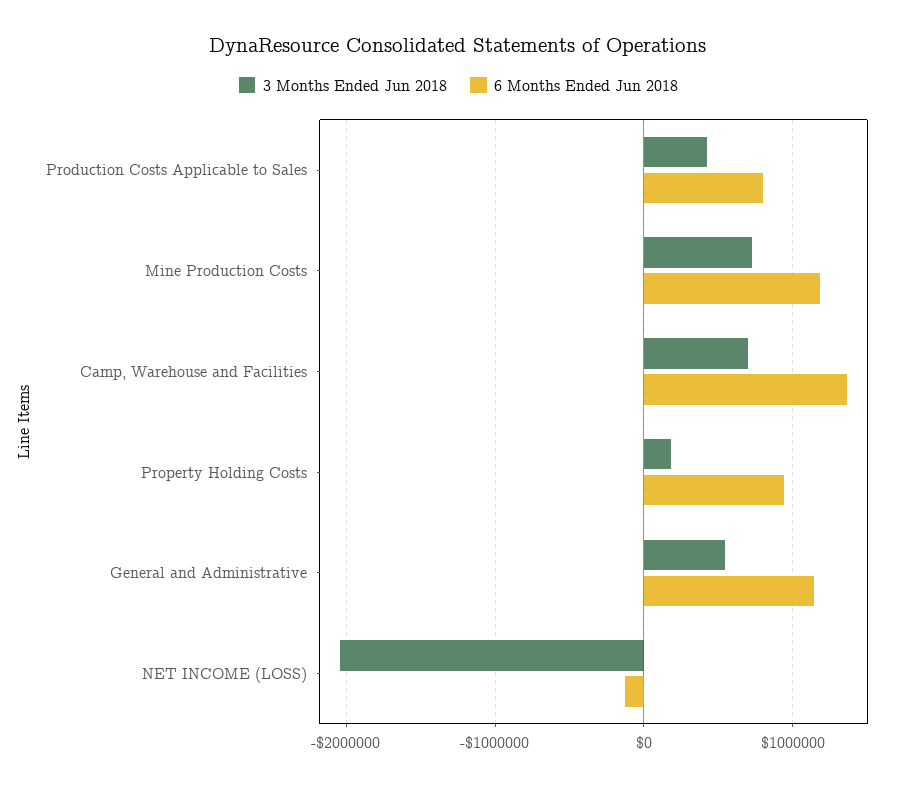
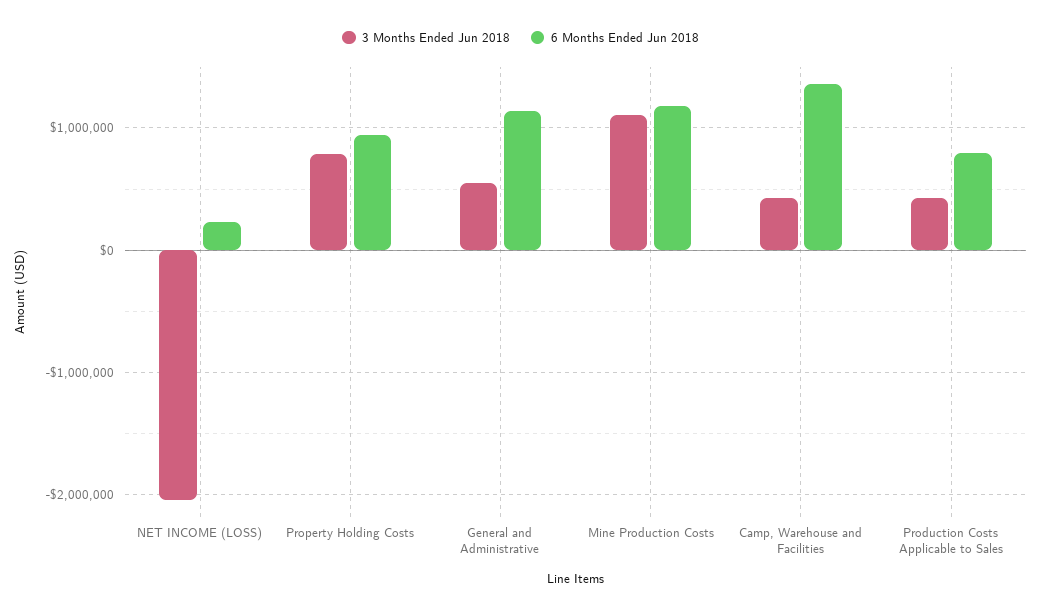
3 Months Ended Jun 2018, Mine Production Costs: 700000 -> 1100000
3 Months Ended Jun 2018, Camp, Warehouse and Facilities: 700000 -> 400000
3 Months Ended Jun 2018, Property Holding Costs: 200000 -> 800000
6 Months Ended Jun 2018, NET INCOME (LOSS): -100000 -> 200000

